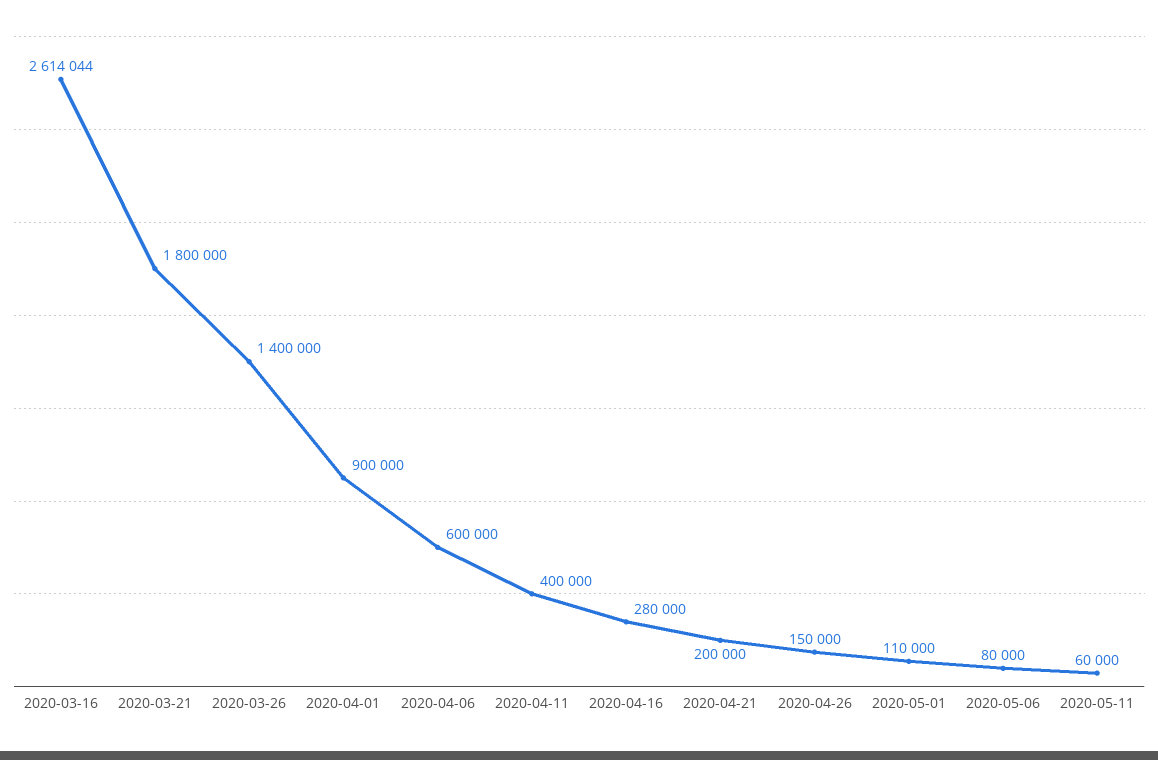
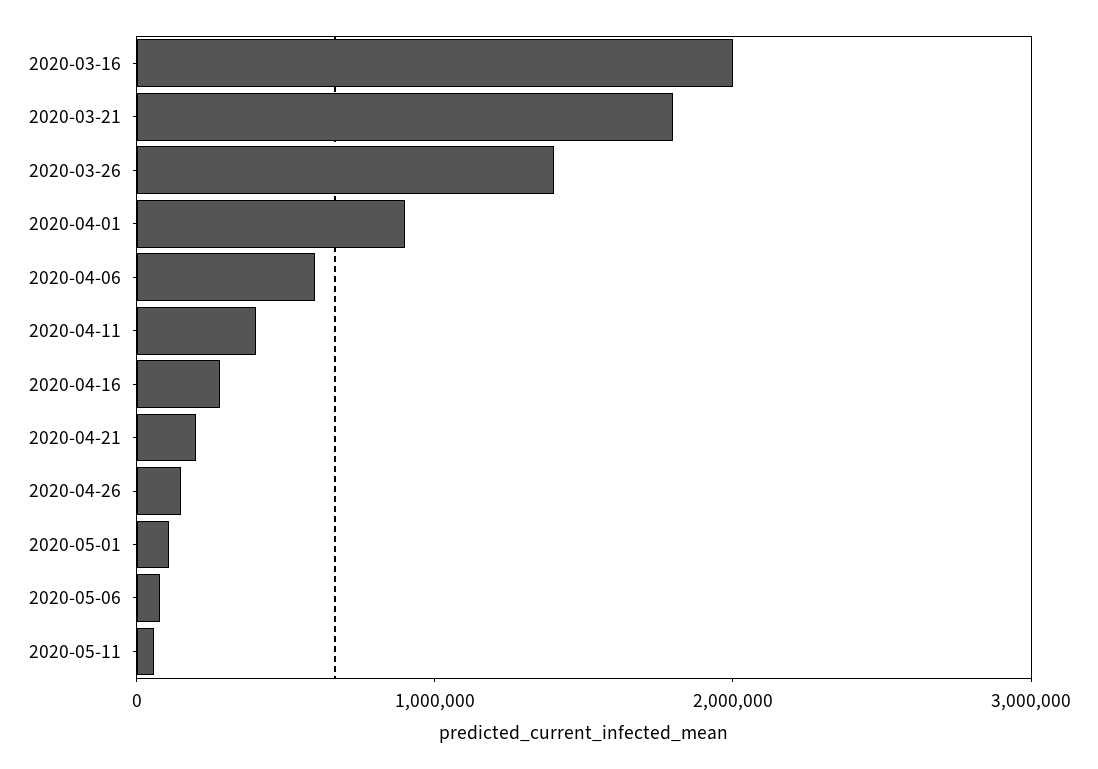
2020-03-16: 2614044 -> 2000000

